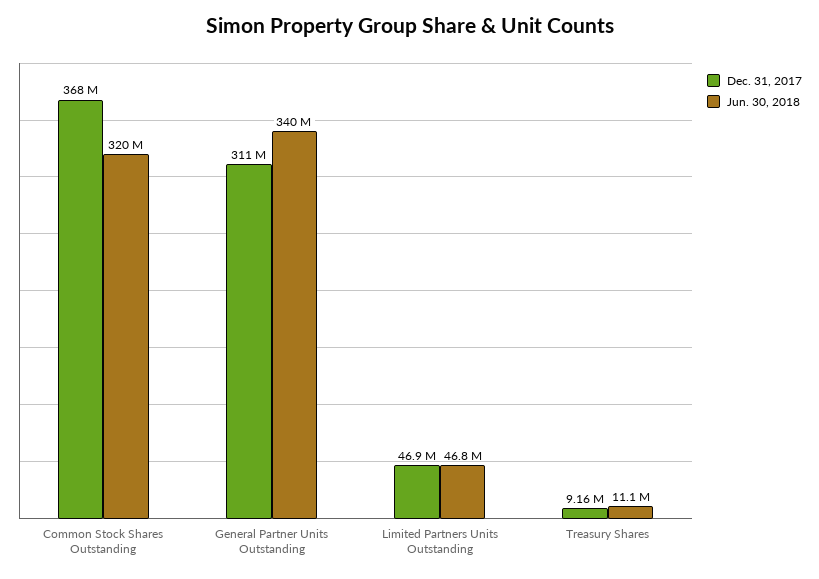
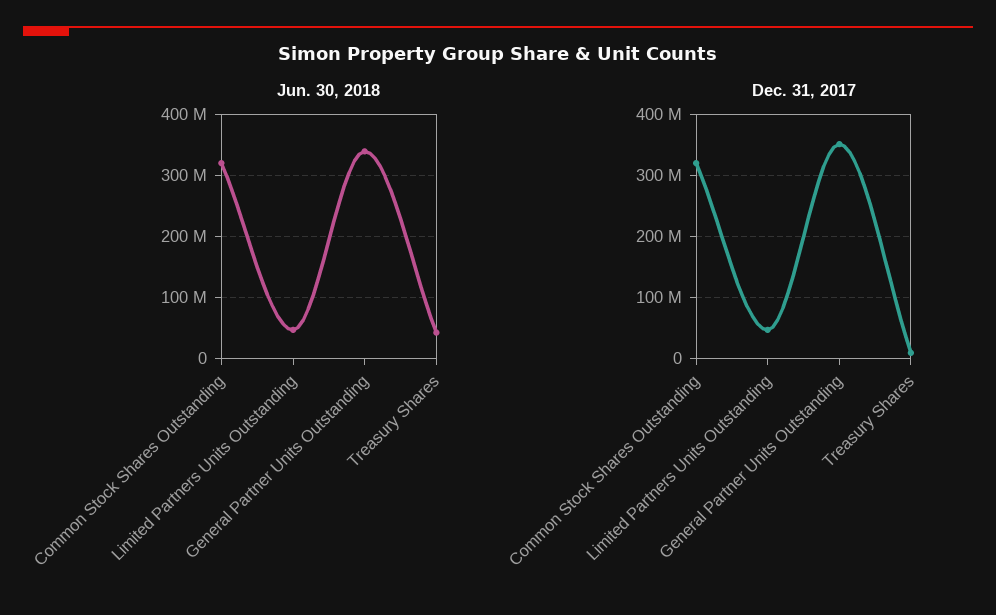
Dec. 31, 2017, Common Stock Shares Outstanding: 368000000 -> 320000000
Dec. 31, 2017, General Partner Units Outstanding: 311000000 -> 350000000
Jun. 30, 2018, Treasury Shares: 11100000 -> 40000000

